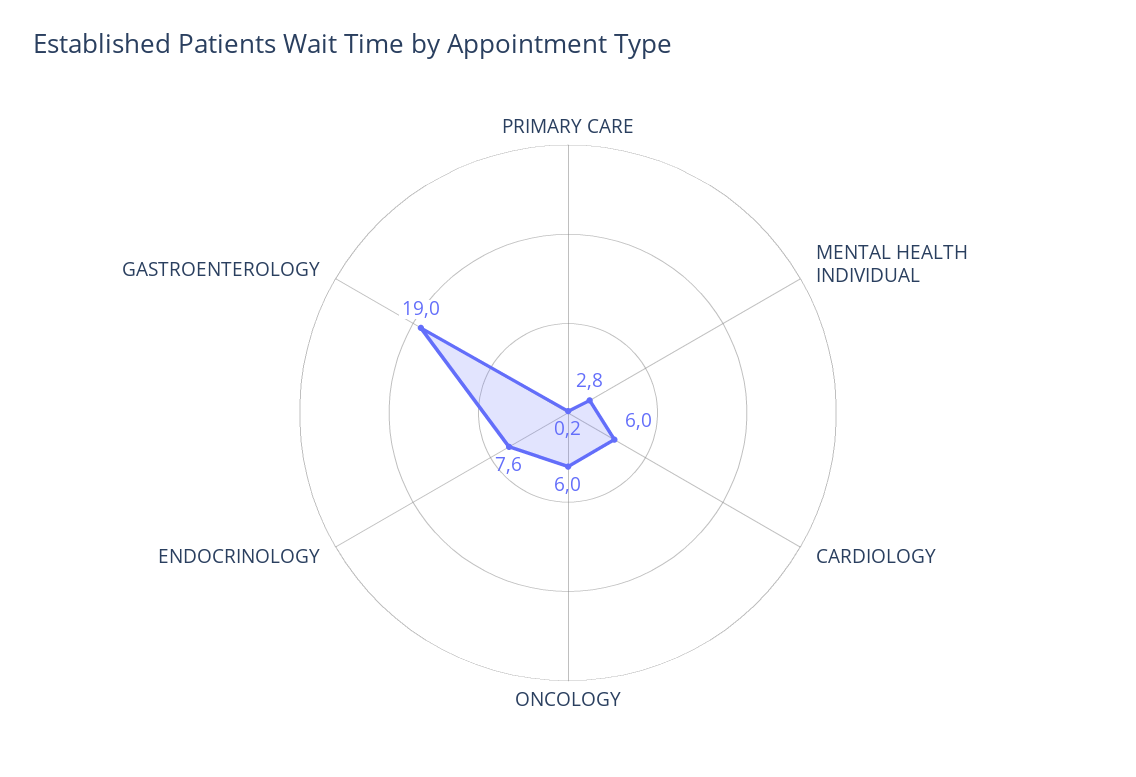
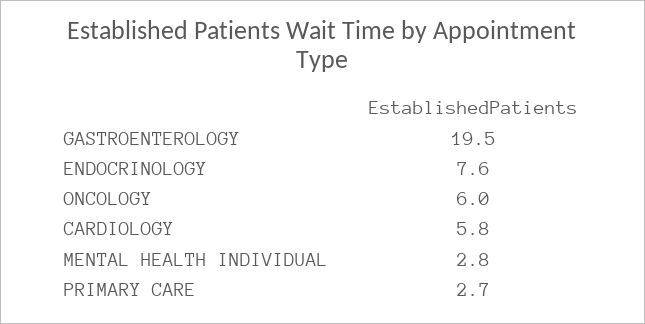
PRIMARY CARE: 0.2 -> 2.7
CARDIOLOGY: 6 -> 5.8
GASTROENTEROLOGY: 19 -> 19.5

